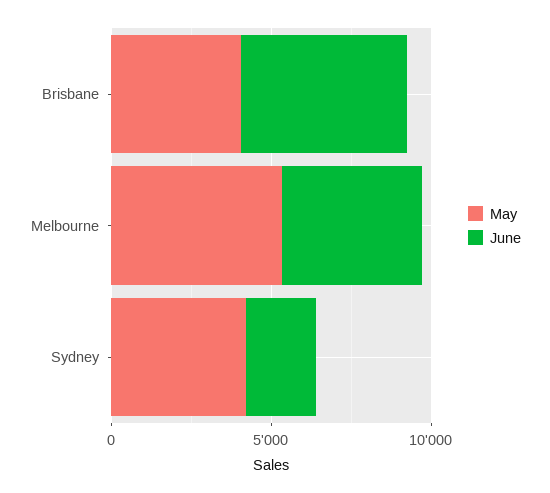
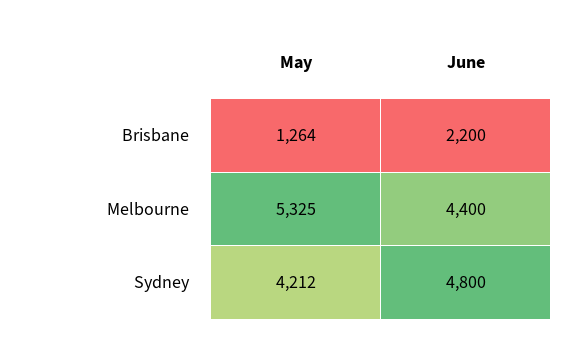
May, Brisbane: 4000 -> 1264
June, Brisbane: 5000 -> 2200
June, Sydney: 2000 -> 4800

